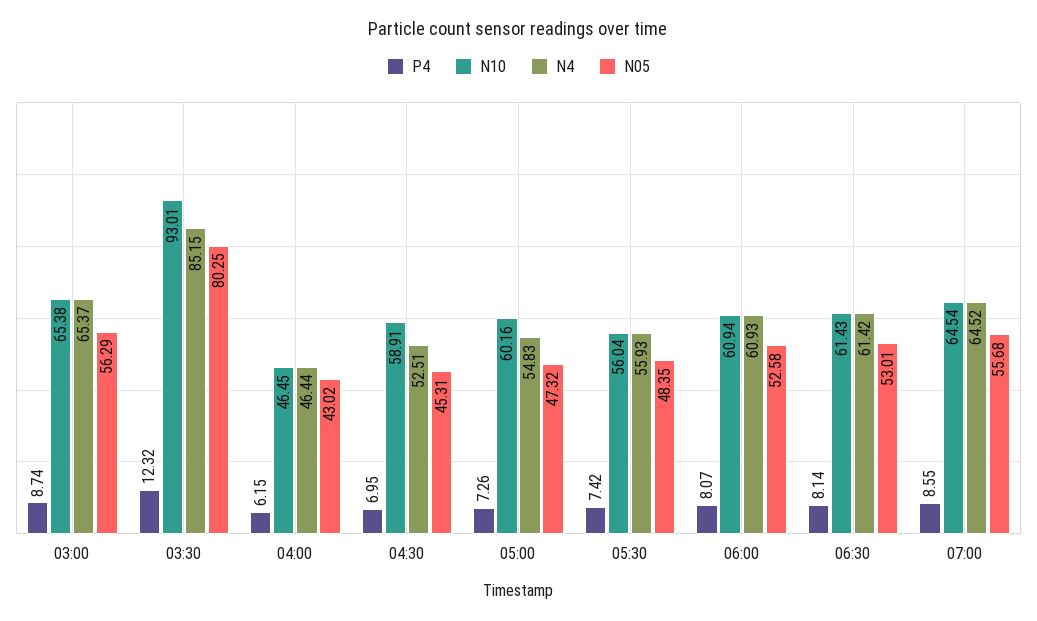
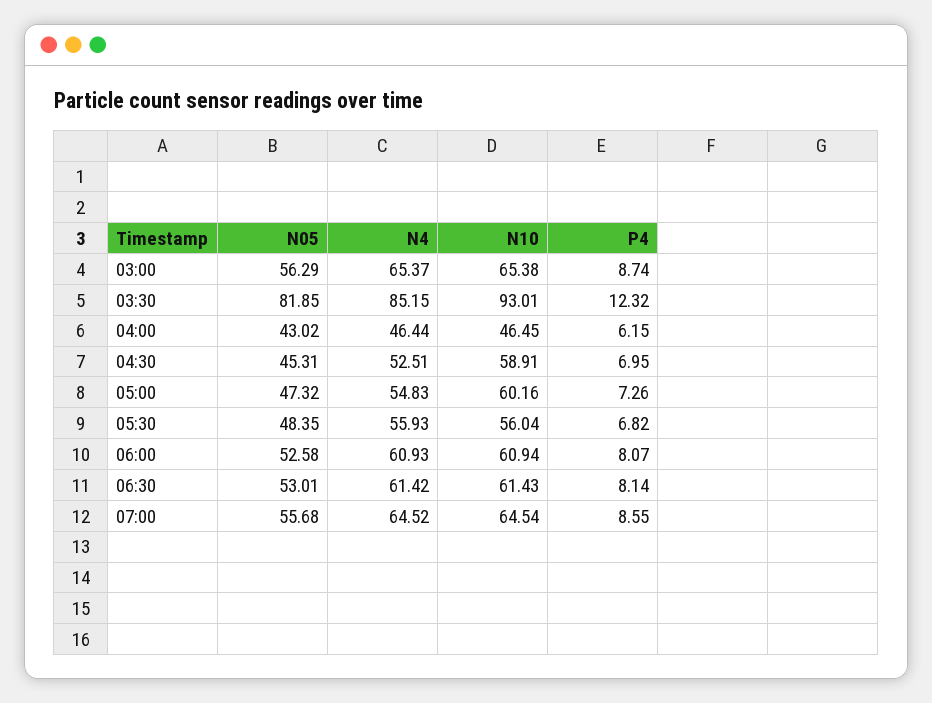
N05, 03:30: 80.25 -> 81.85
P4, 05:30: 7.42 -> 6.82

